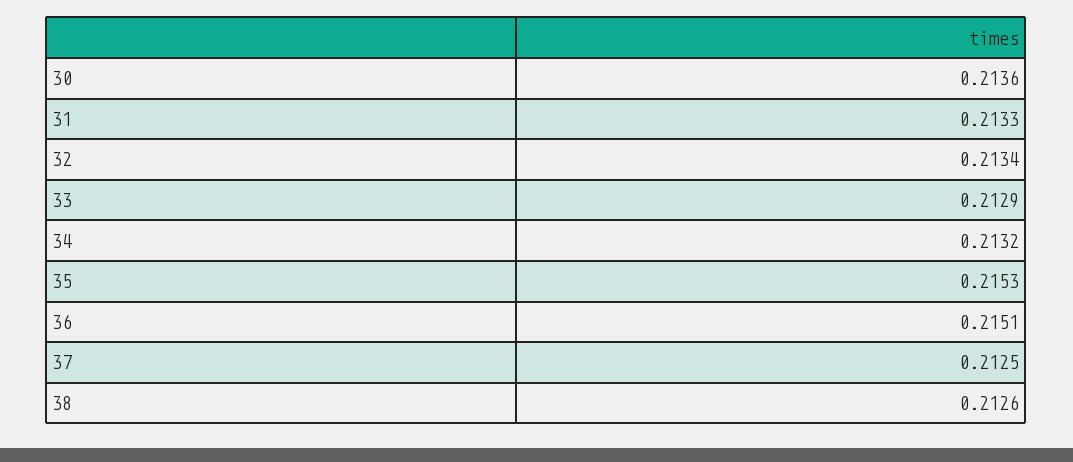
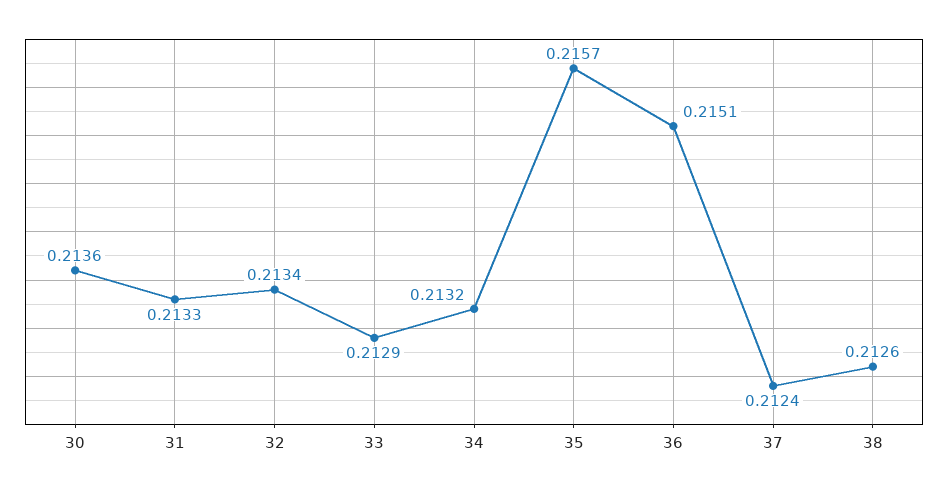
35: 0.2153 -> 0.2157
37: 0.2125 -> 0.2124

